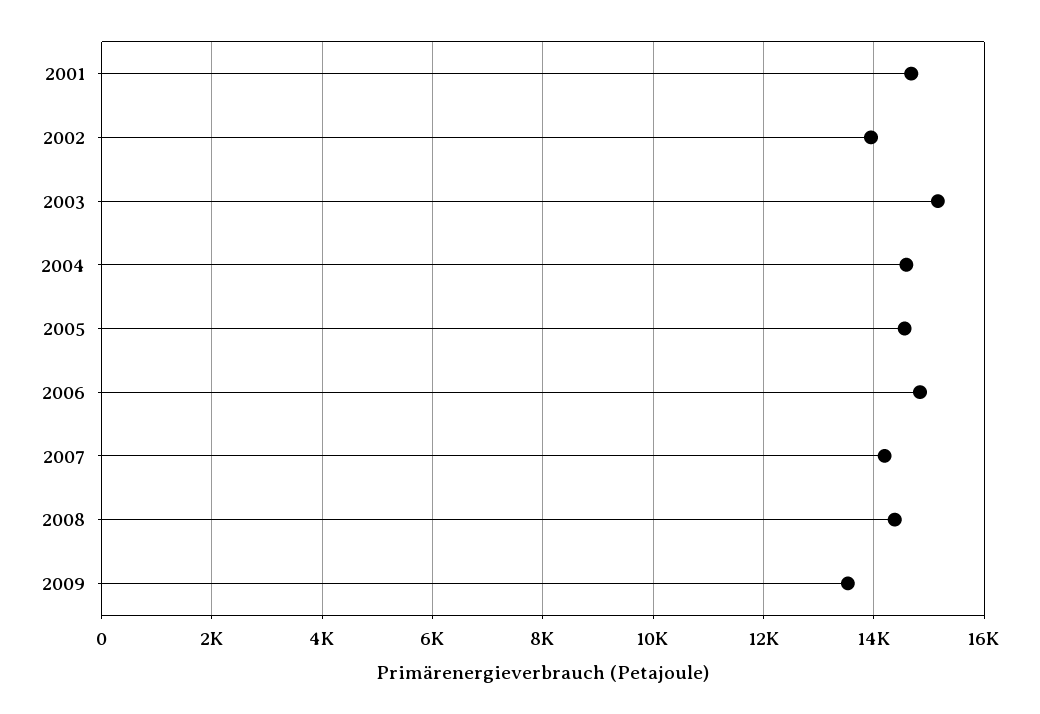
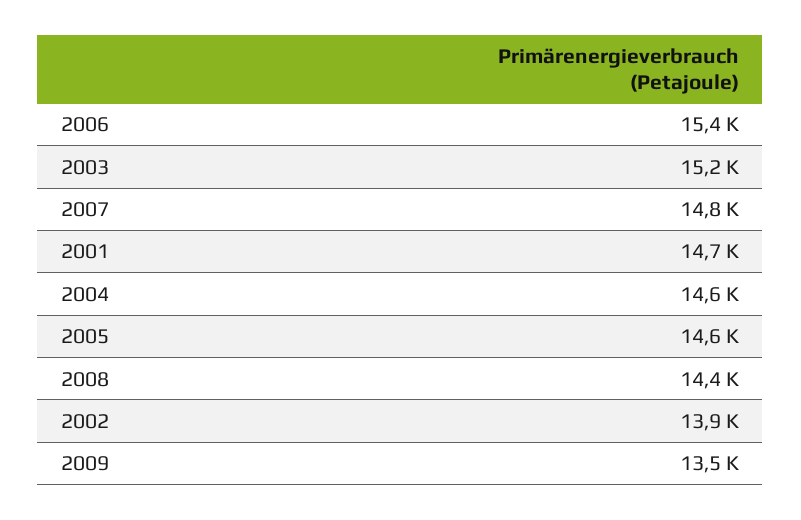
2006: 14800 -> 15400
2007: 14200 -> 14800

